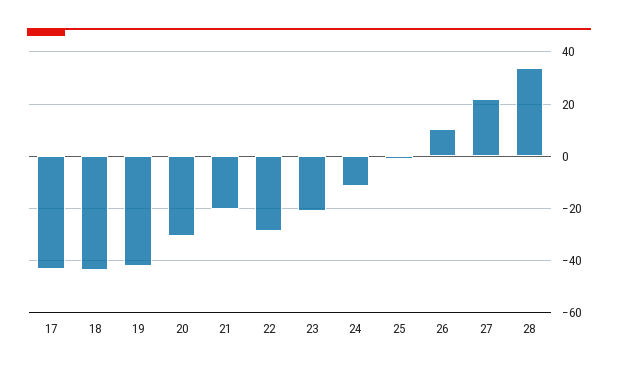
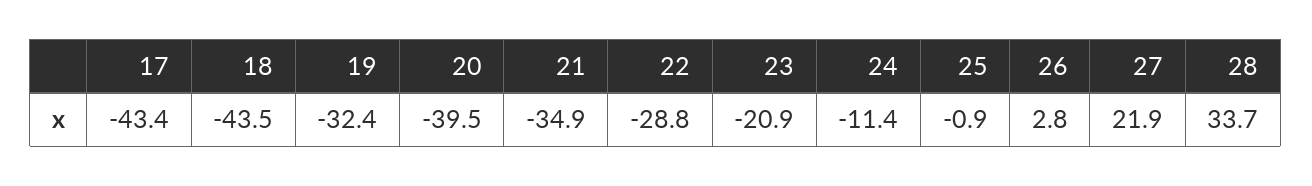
19: -42.5 -> -32.4
20: -30 -> -39.5
21: -20 -> -34.9
26: 10 -> 2.8

